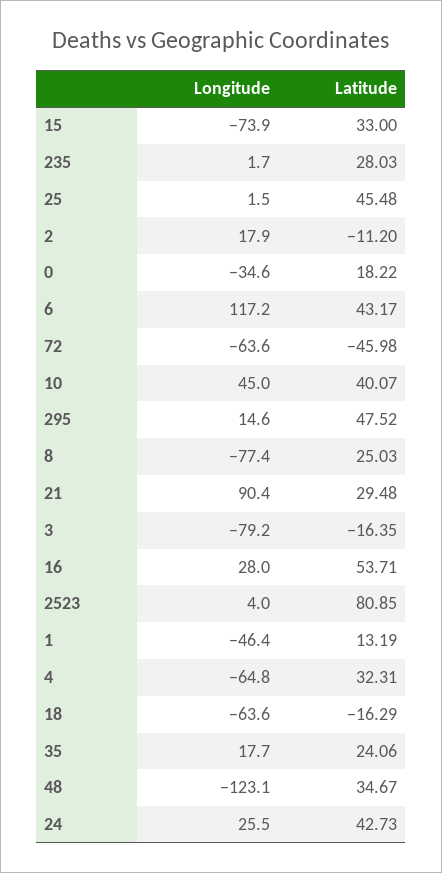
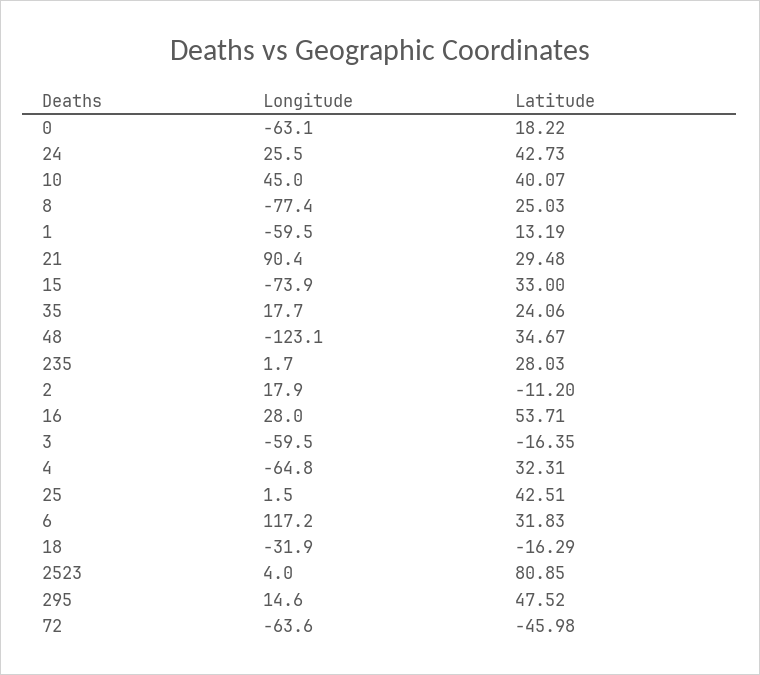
Latitude, 25: 45.48 -> 42.51
Longitude, 0: -34.6 -> -63.1
Latitude, 6: 43.17 -> 31.83
Longitude, 3: -79.2 -> -59.5
Longitude, 1: -46.4 -> -59.5
Longitude, 18: -63.6 -> -31.9

